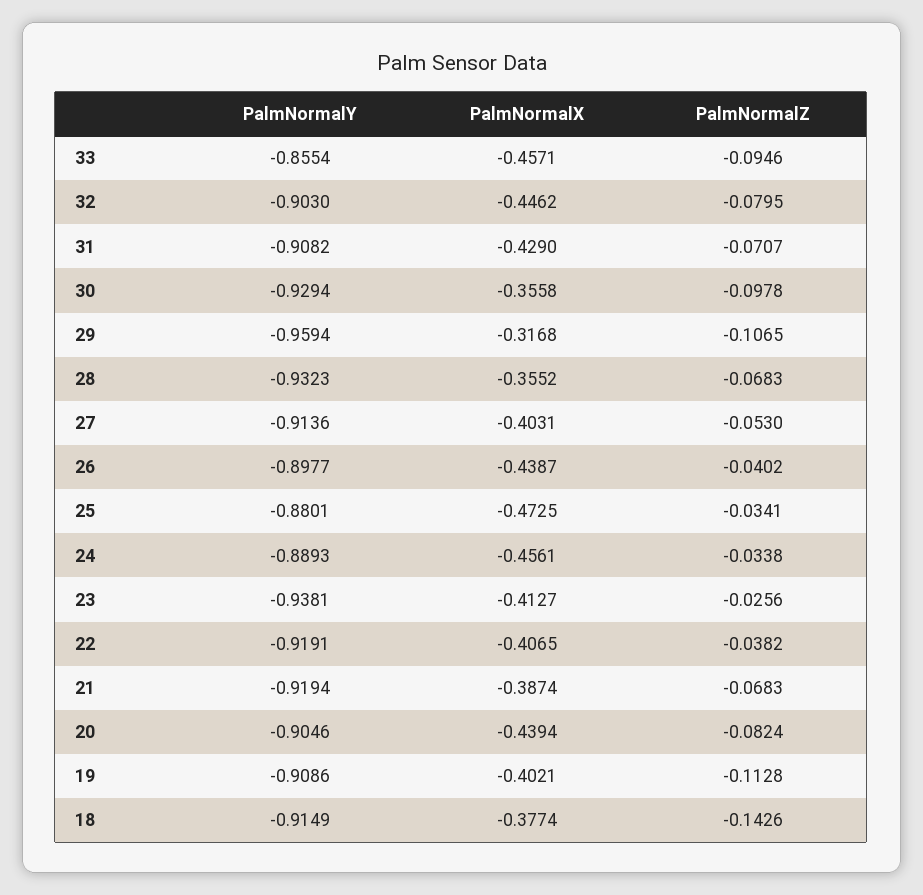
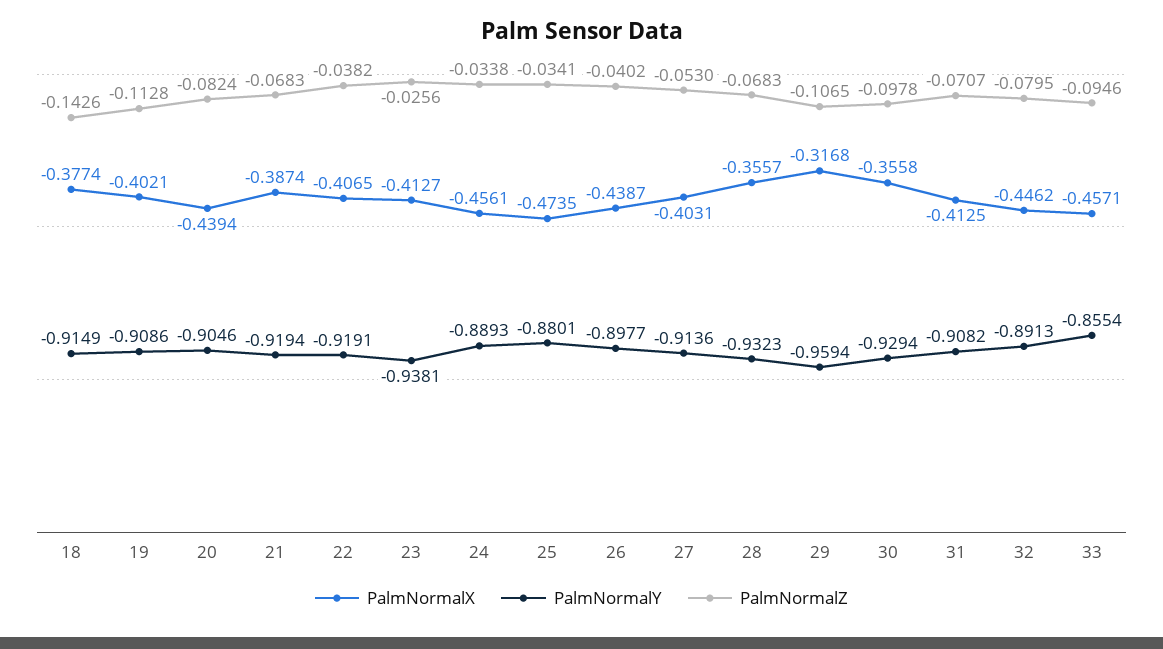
PalmNormalY, 32: -0.903 -> -0.8913
PalmNormalX, 31: -0.429 -> -0.4125
PalmNormalX, 28: -0.3552 -> -0.3557
PalmNormalX, 25: -0.4725 -> -0.4735

